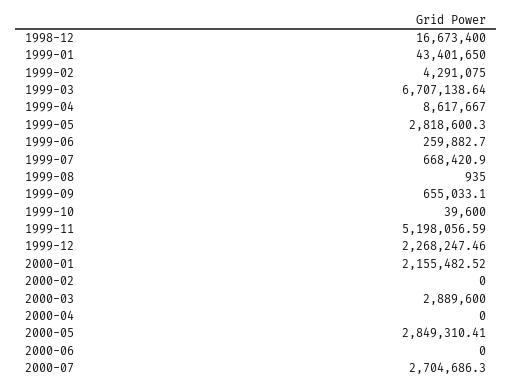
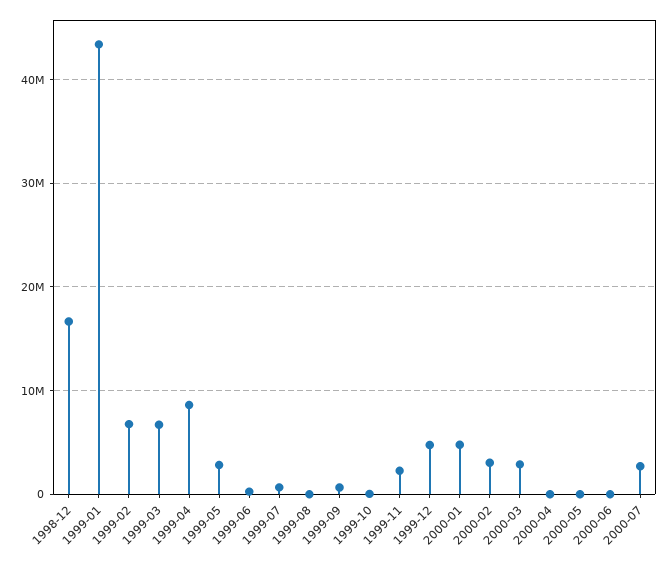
1999-02: 4291075 -> 7000000
1999-11: 5198056.59 -> 2000000
1999-12: 2268247.46 -> 5000000
2000-01: 2155482.52 -> 5000000
2000-02: 0 -> 3000000
2000-05: 2849310.41 -> 0

